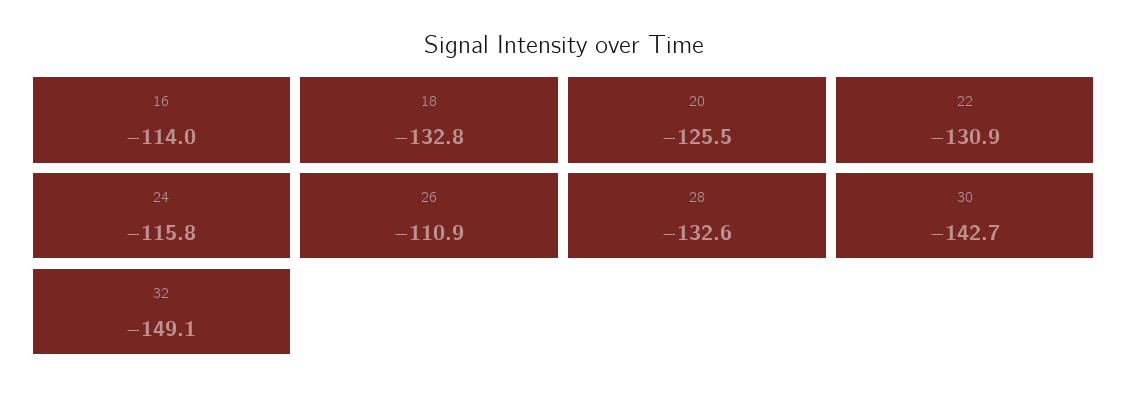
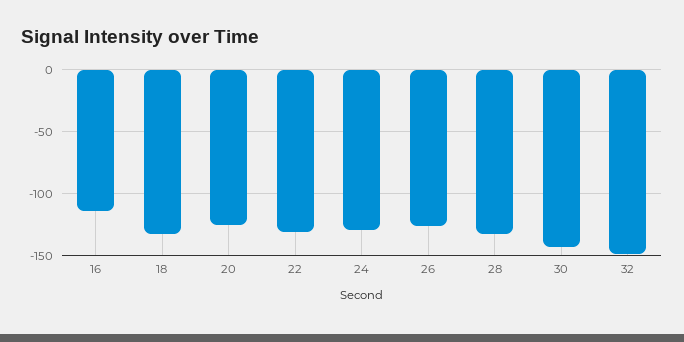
24: -115.8 -> -130
26: -110.9 -> -125

